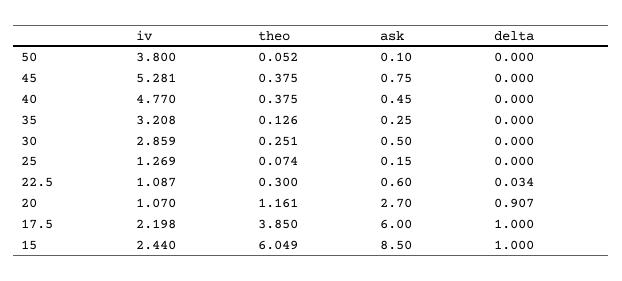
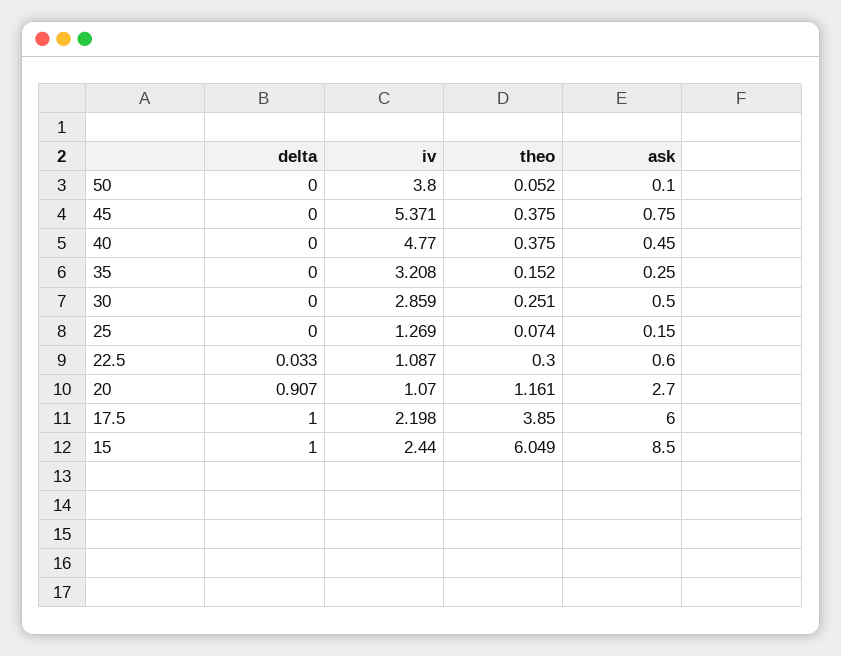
iv, 45: 5.281 -> 5.371
theo, 35: 0.126 -> 0.152
delta, 22.5: 0.034 -> 0.033

